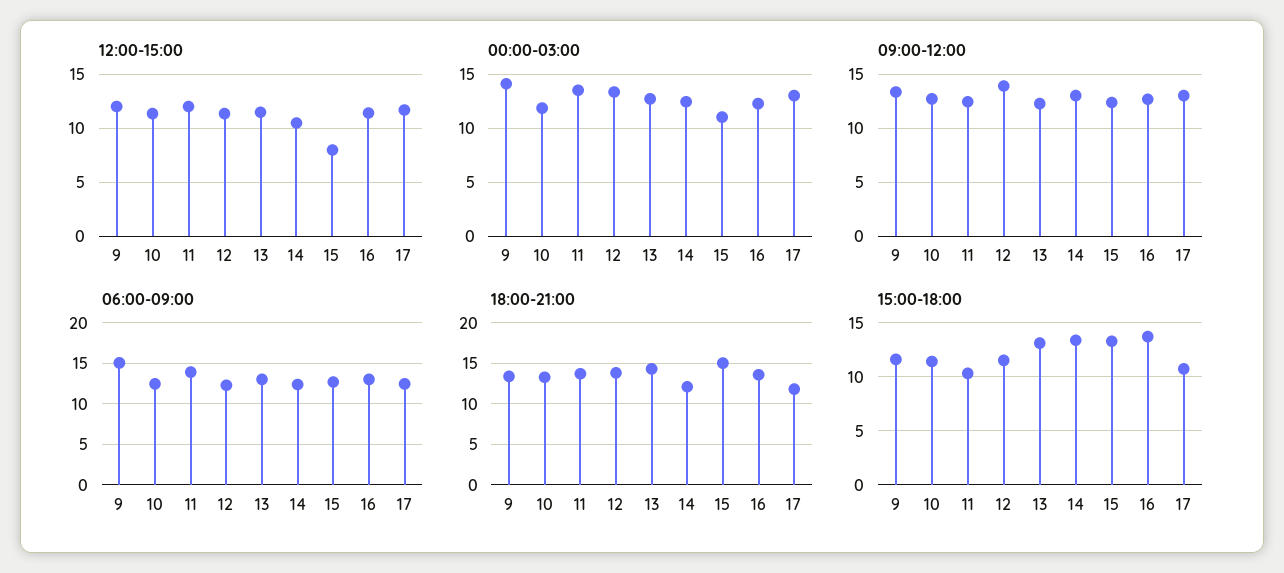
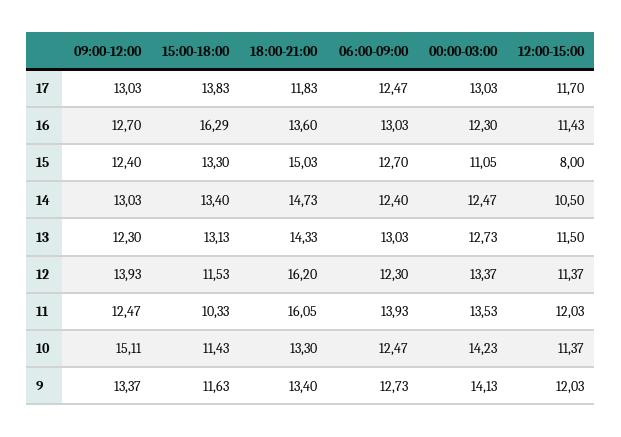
00:00-03:00, 10: 12 -> 14.23
09:00-12:00, 10: 13 -> 15.11
06:00-09:00, 9: 15 -> 12.73
18:00-21:00, 11: 14 -> 16.05
18:00-21:00, 12: 14 -> 16.2
18:00-21:00, 14: 12 -> 14.73
15:00-18:00, 16: 14 -> 16.29
15:00-18:00, 17: 11 -> 13.83

